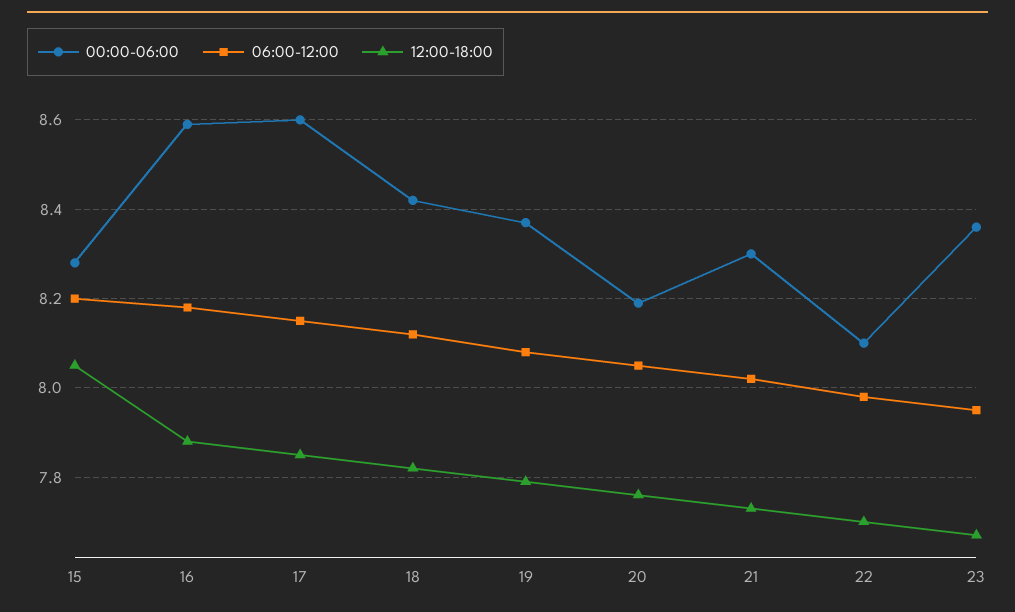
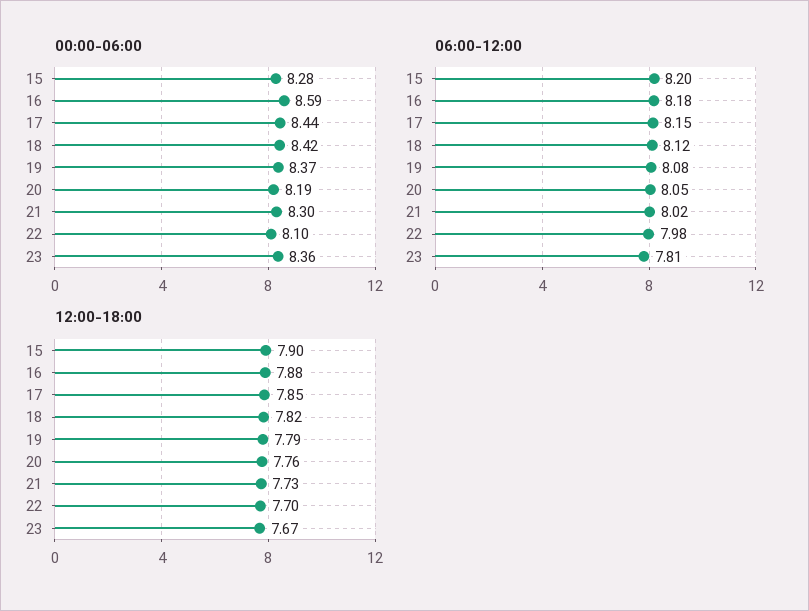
12:00-18:00, 15: 8.05 -> 7.9
00:00-06:00, 17: 8.6 -> 8.44
06:00-12:00, 23: 7.95 -> 7.81

